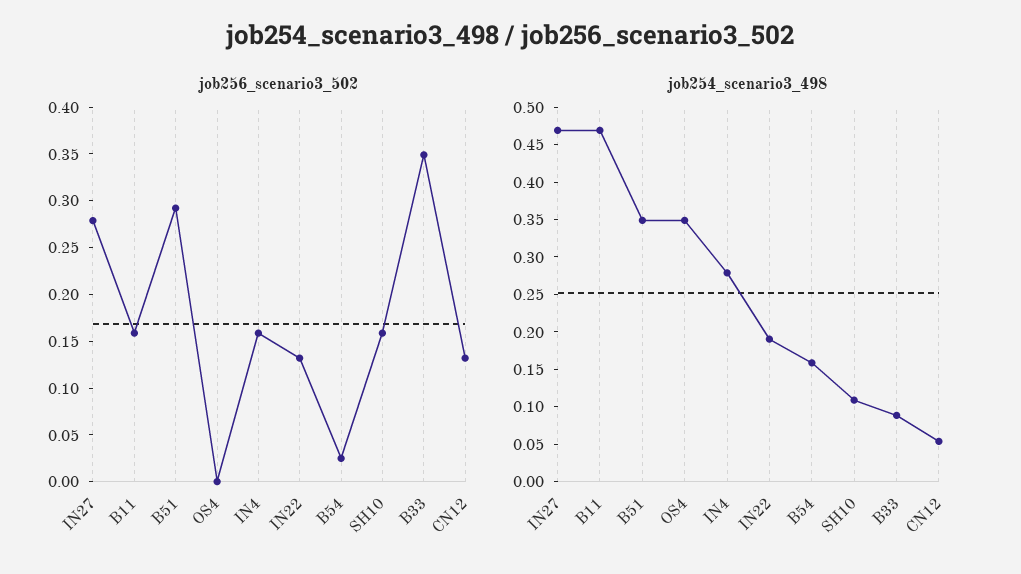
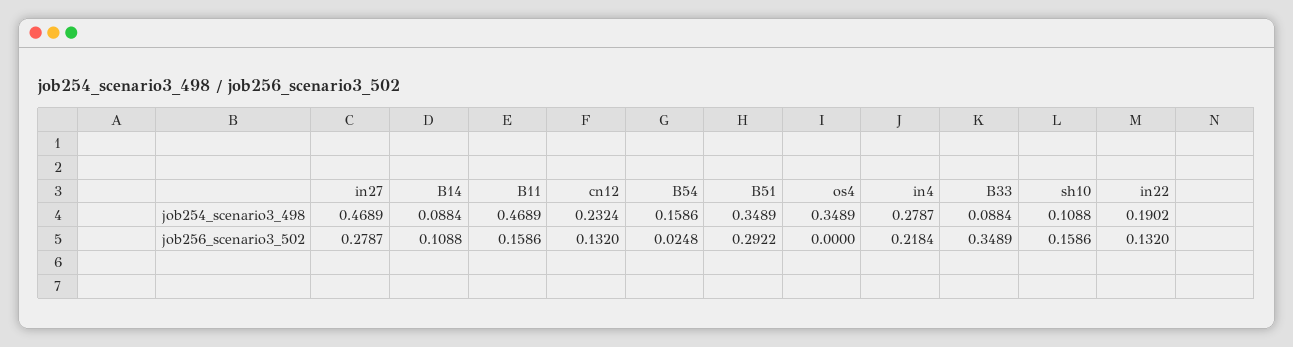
job256_scenario3_502, IN4: 0.16 -> 0.2184
job254_scenario3_498, CN12: 0.05 -> 0.2324
job254_scenario3_498, B14: none -> 0.0884
job256_scenario3_502, B14: none -> 0.1088

